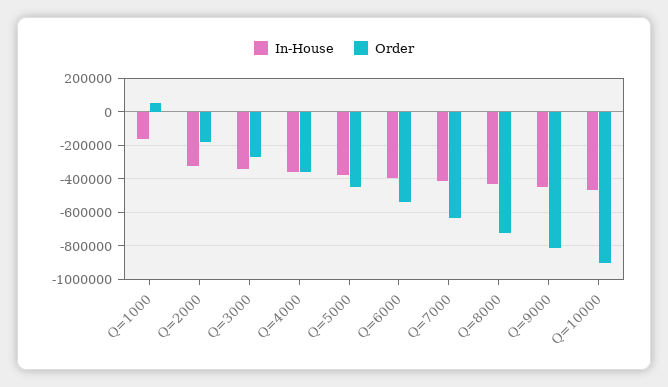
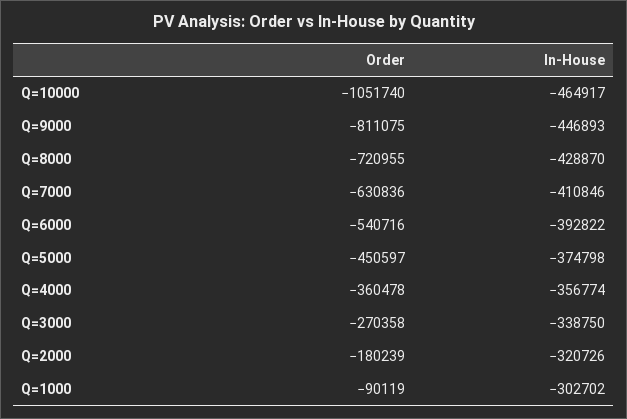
In-House, Q=1000: -150000 -> -302702
Order, Q=1000: 50000 -> -90119
Order, Q=10000: -900000 -> -1051740

